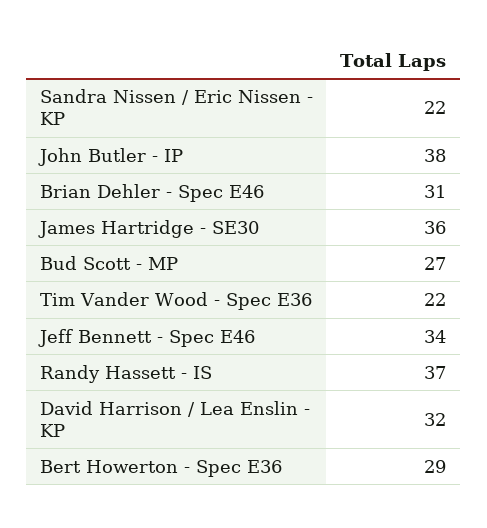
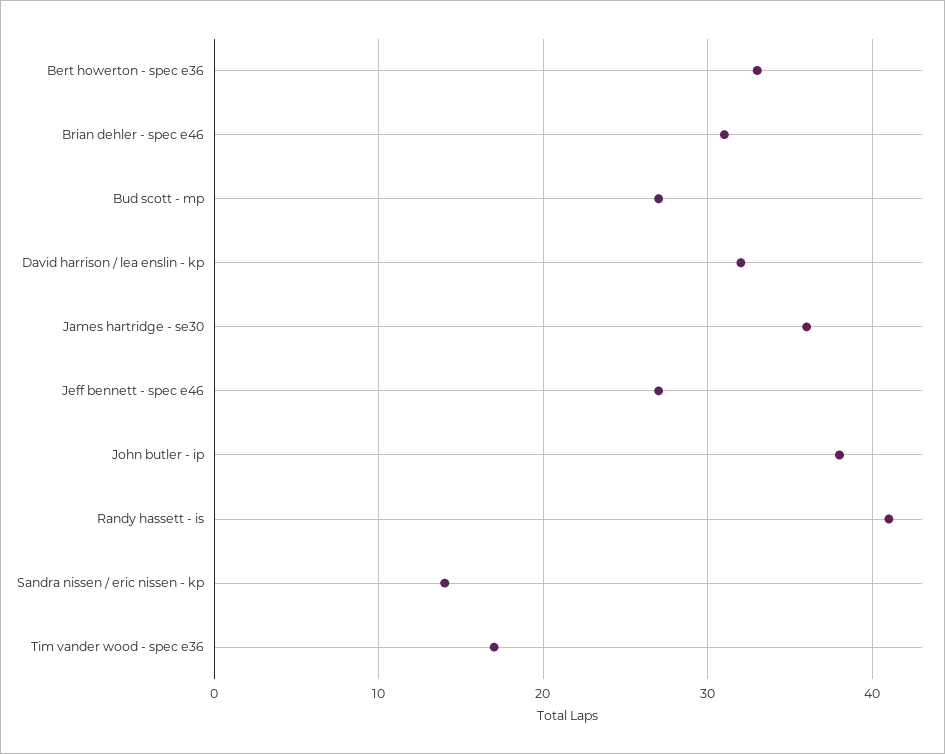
Sandra Nissen / Eric Nissen - KP: 22 -> 14
Tim Vander Wood - Spec E36: 22 -> 17
Jeff Bennett - Spec E46: 34 -> 27
Randy Hassett - IS: 37 -> 41
Bert Howerton - Spec E36: 29 -> 33

